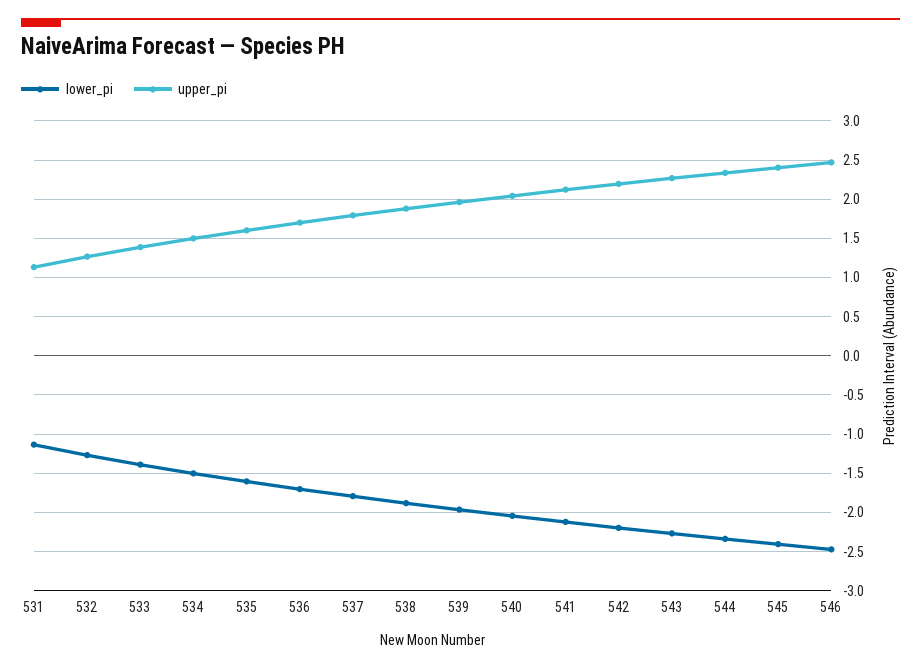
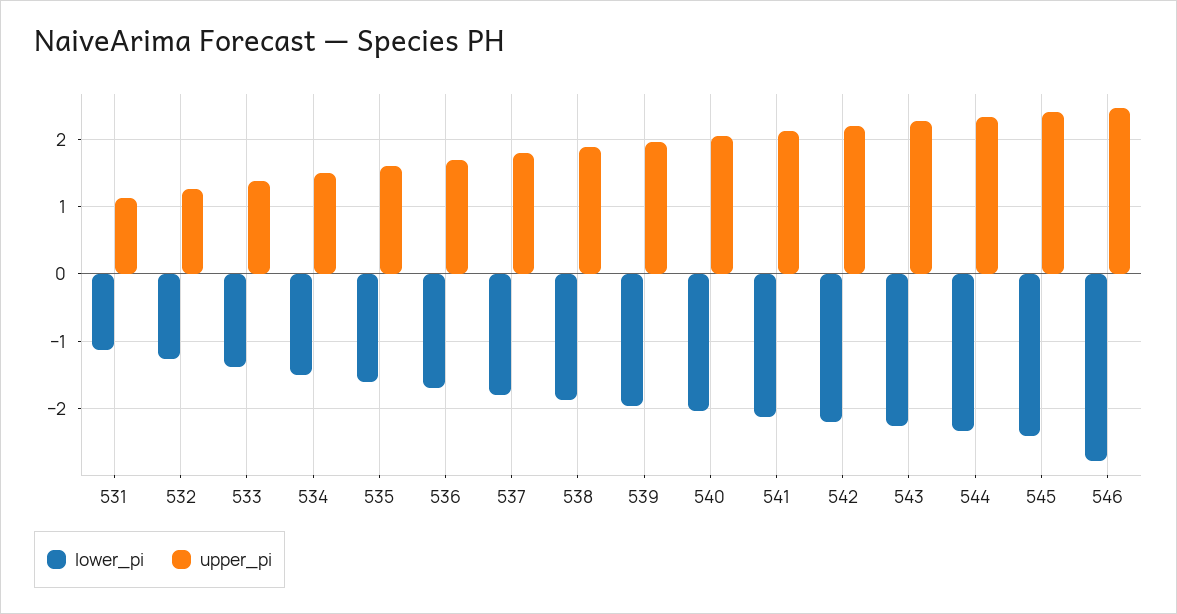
lower_pi, 546: -2.5 -> -2.8

